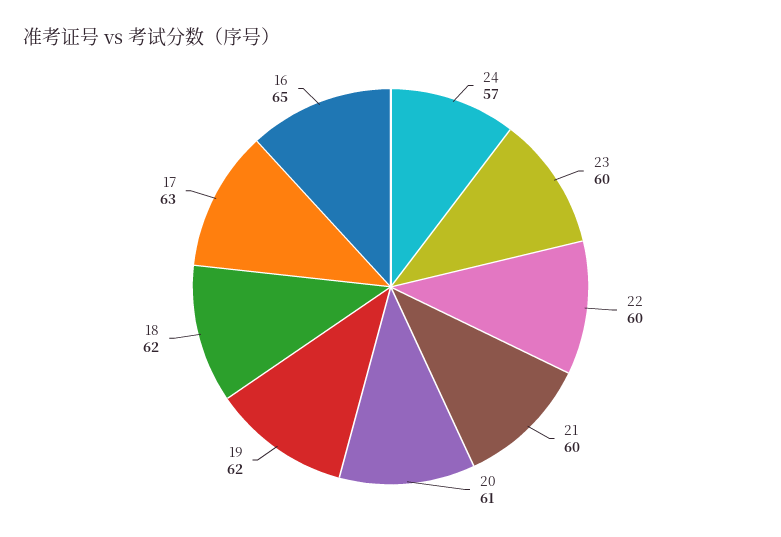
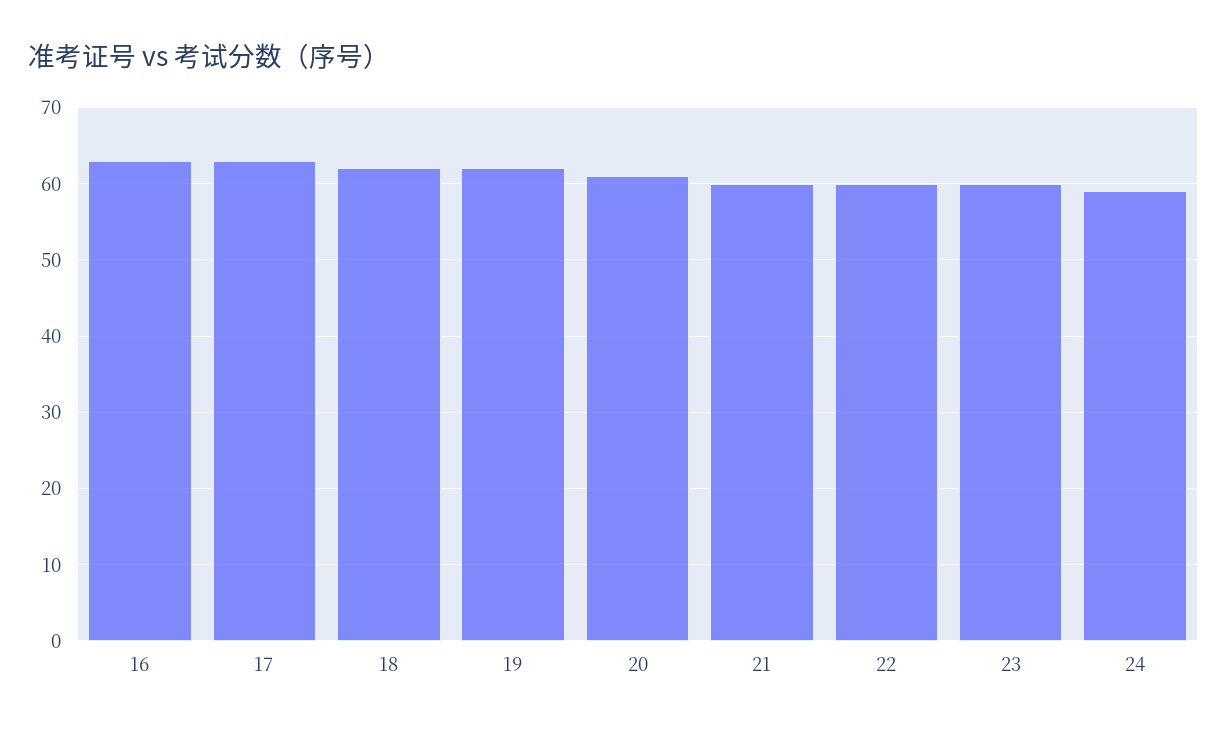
24: 57 -> 59
16: 65 -> 63

